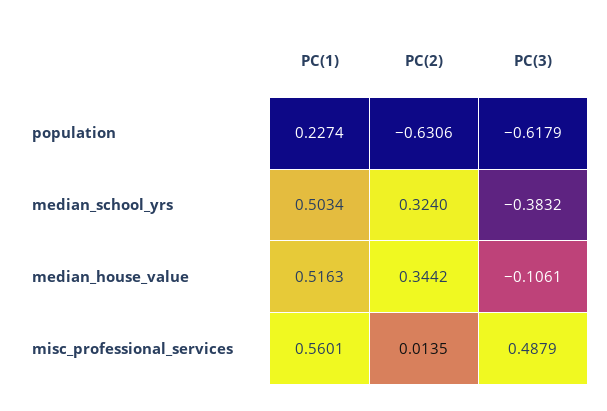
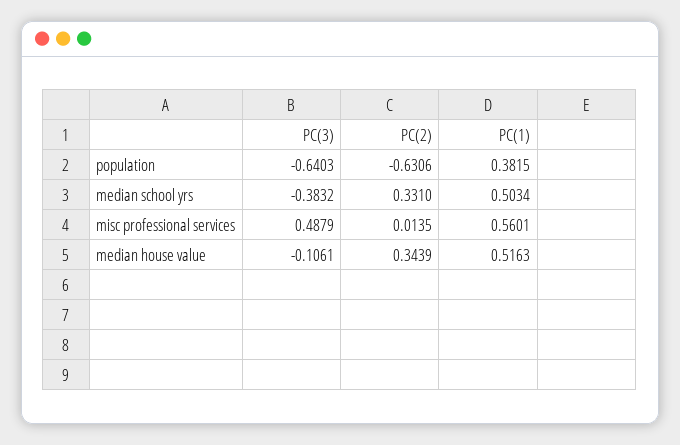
PC(1), population: 0.2274 -> 0.3815
PC(3), population: -0.6179 -> -0.6403
PC(2), median_school_yrs: 0.324 -> 0.331
PC(2), median_house_value: 0.3442 -> 0.3439

